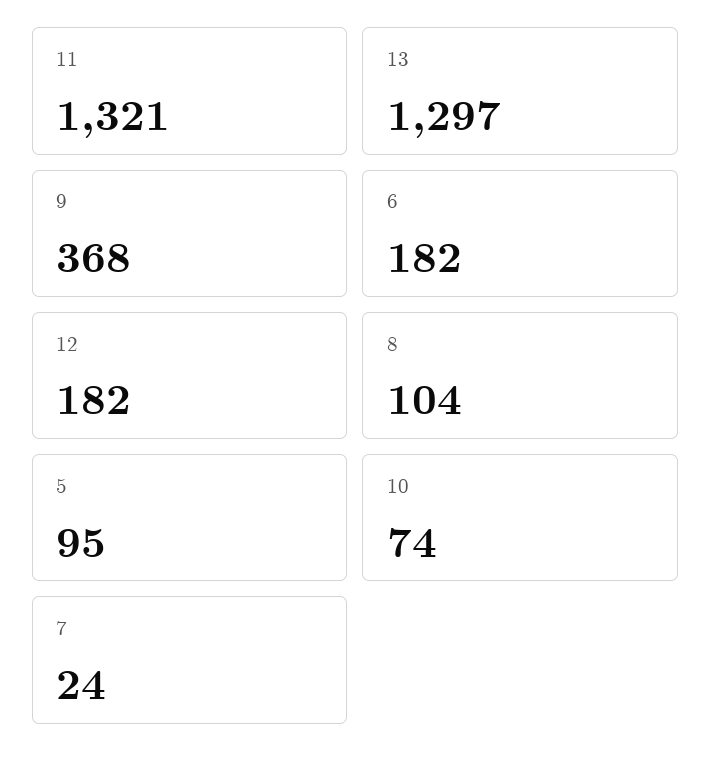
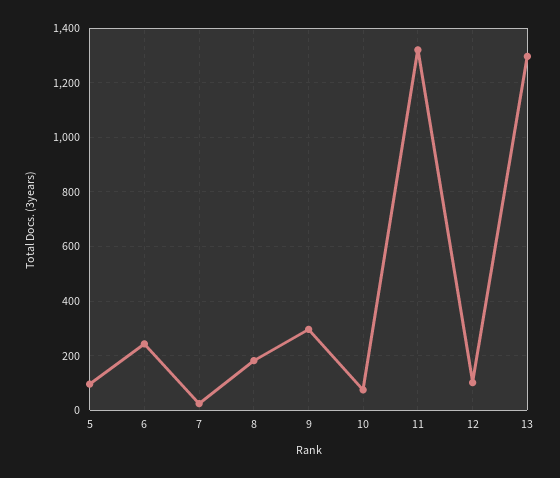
9: 368 -> 300
6: 182 -> 250
12: 182 -> 100
8: 104 -> 175

